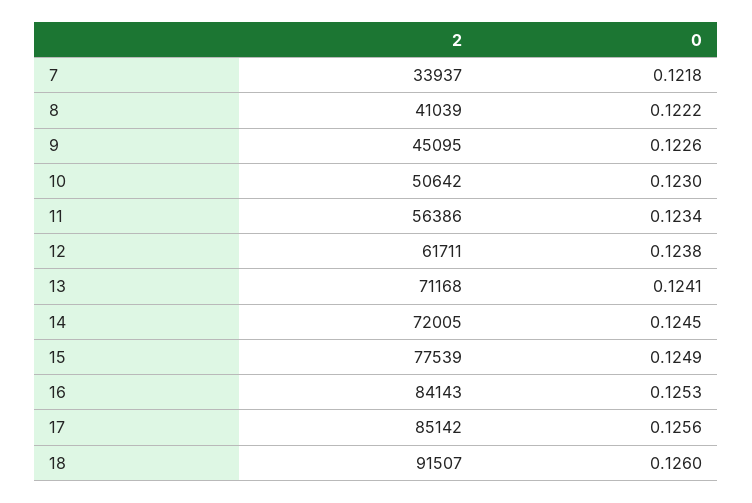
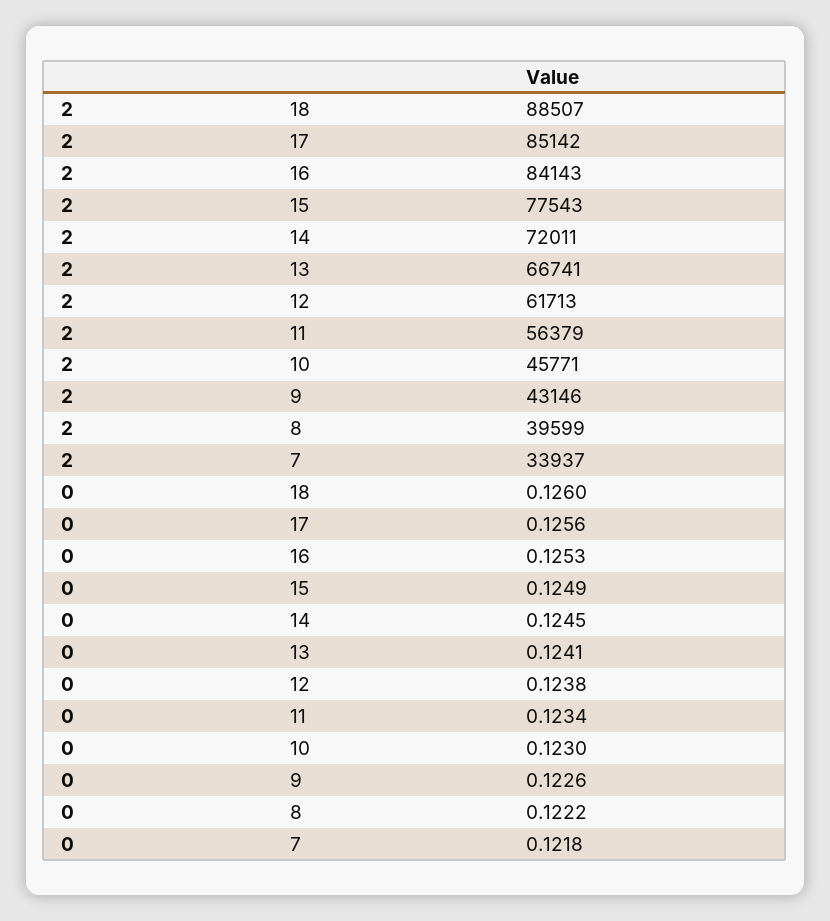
2, 8: 41039 -> 39599
2, 9: 45095 -> 43146
2, 10: 50642 -> 45771
2, 11: 56386 -> 56379
2, 12: 61711 -> 61713
2, 13: 71168 -> 66741
2, 14: 72005 -> 72011
2, 15: 77539 -> 77543
2, 18: 91507 -> 88507

